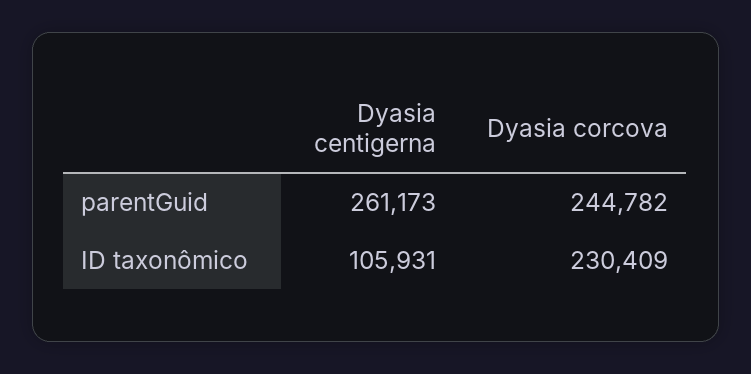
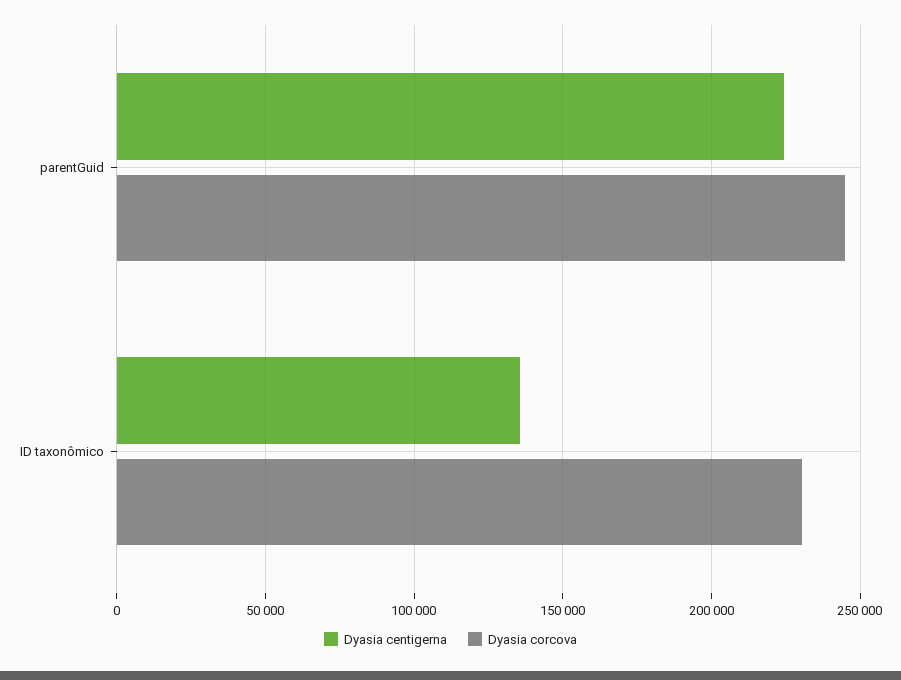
Dyasia centigerna, parentGuid: 261173 -> 225000
Dyasia centigerna, ID taxonômico: 105931 -> 135000

